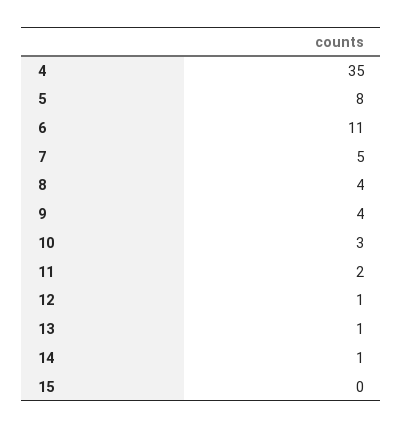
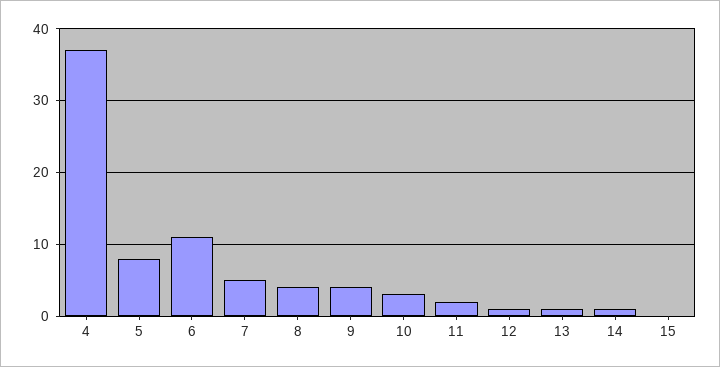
4: 35 -> 37

